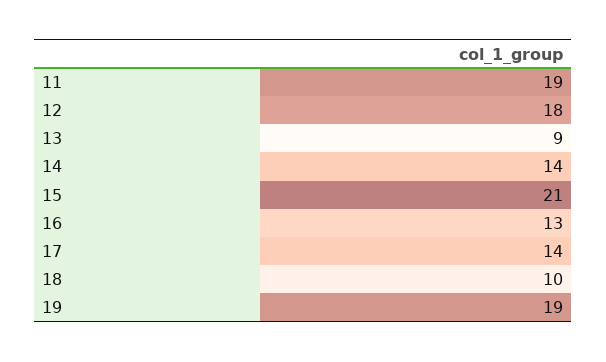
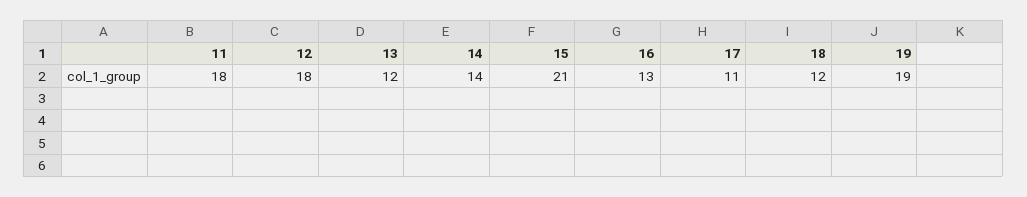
11: 19 -> 18
13: 9 -> 12
17: 14 -> 11
18: 10 -> 12

